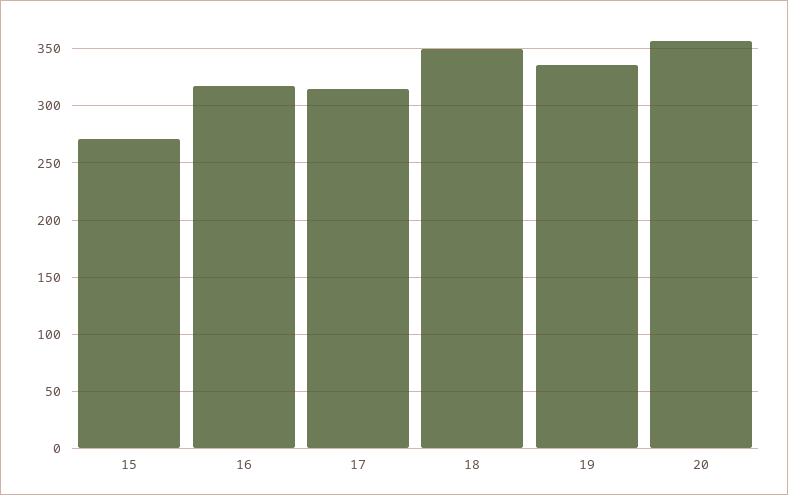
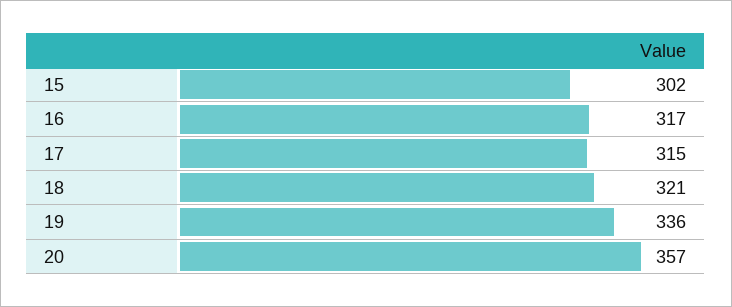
15: 270 -> 302
18: 350 -> 321

